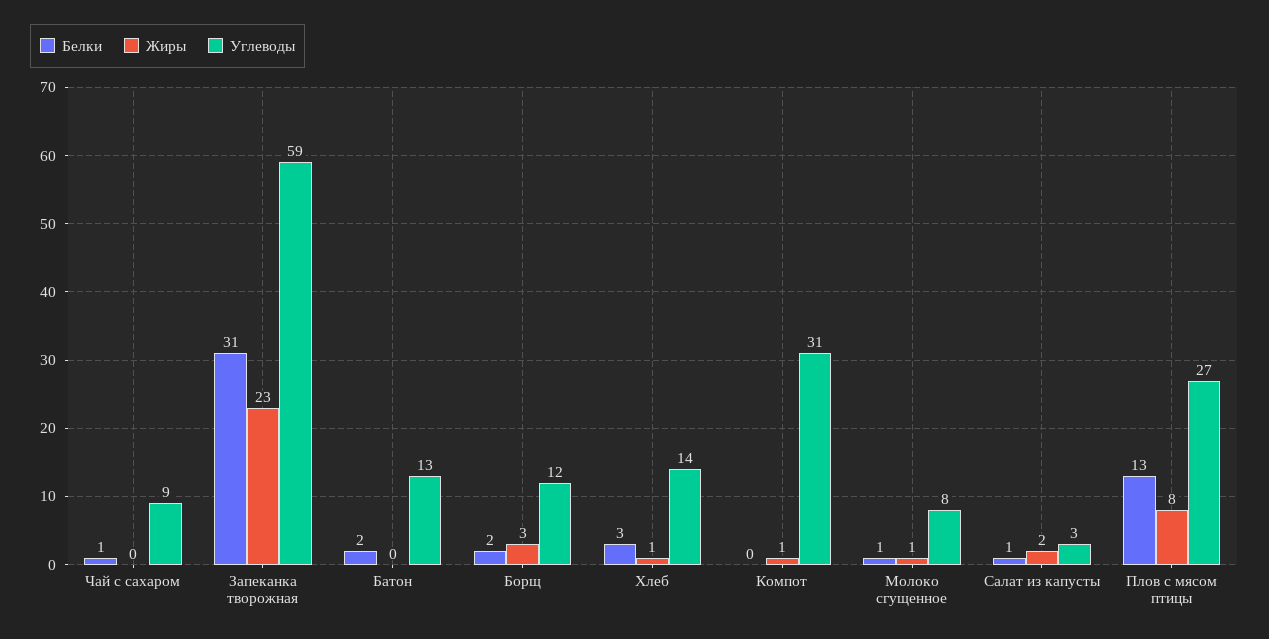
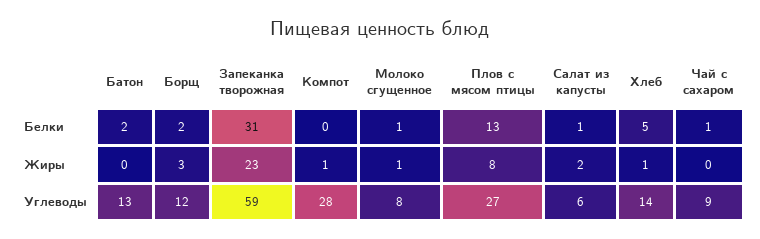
Белки, Хлеб: 3 -> 5
Углеводы, Компот: 31 -> 28
Углеводы, Салат из капусты: 3 -> 6

